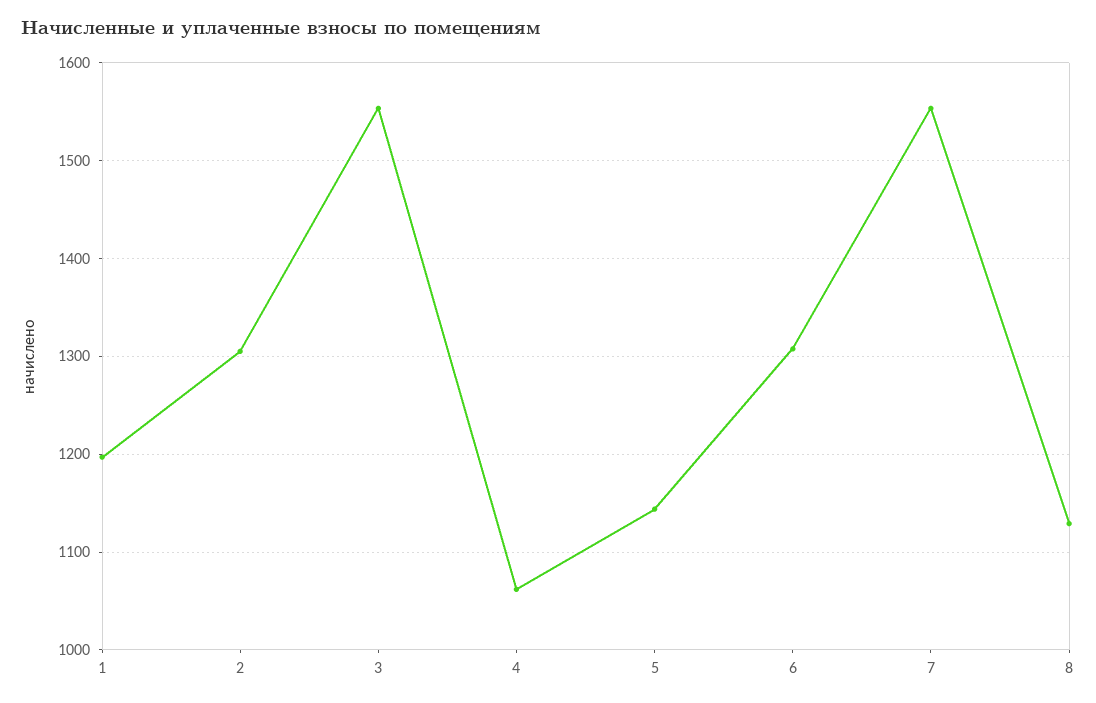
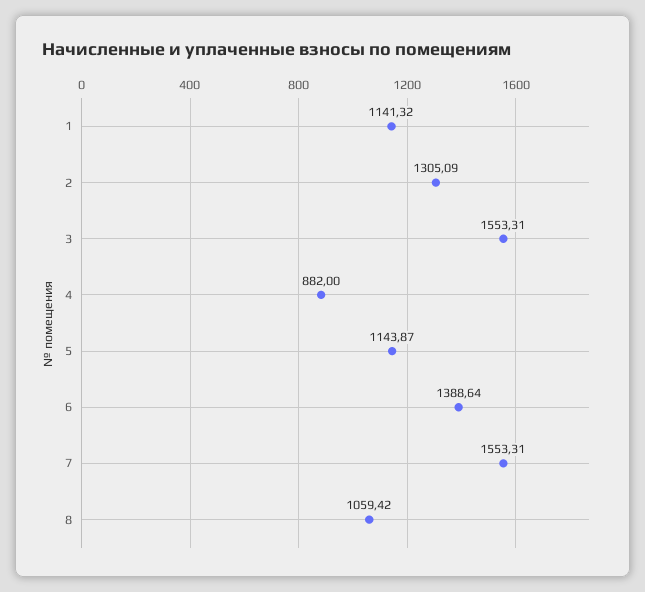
1: 1200 -> 1141.32
4: 1060 -> 882
6: 1310 -> 1388.64
8: 1130 -> 1059.42

